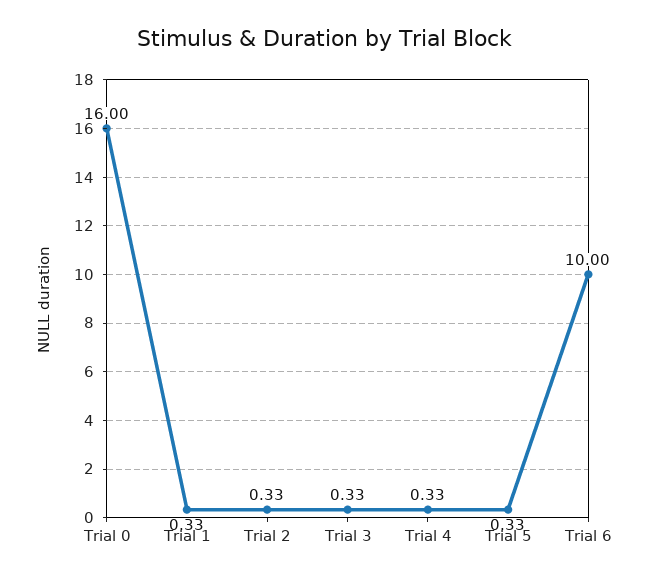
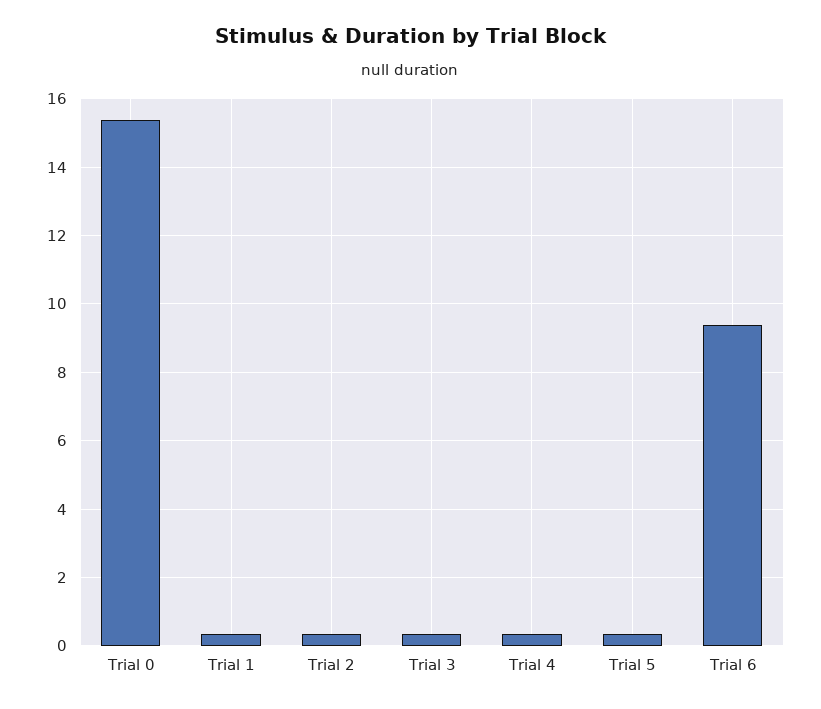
Trial 0: 16 -> 15.4
Trial 6: 10 -> 9.4

